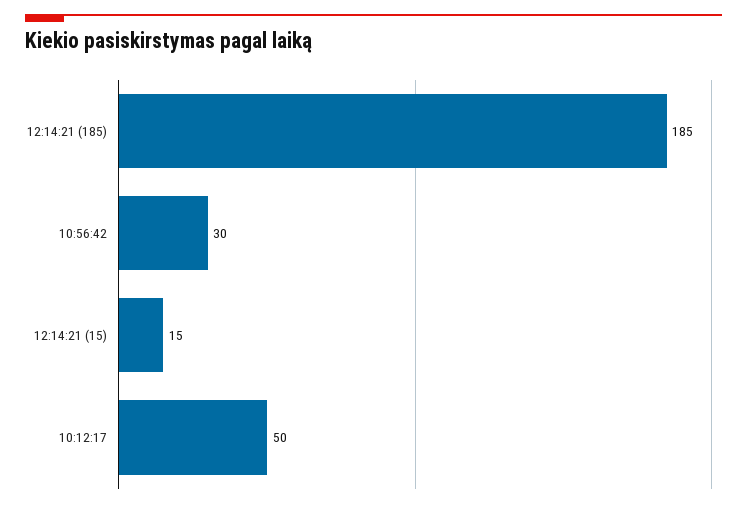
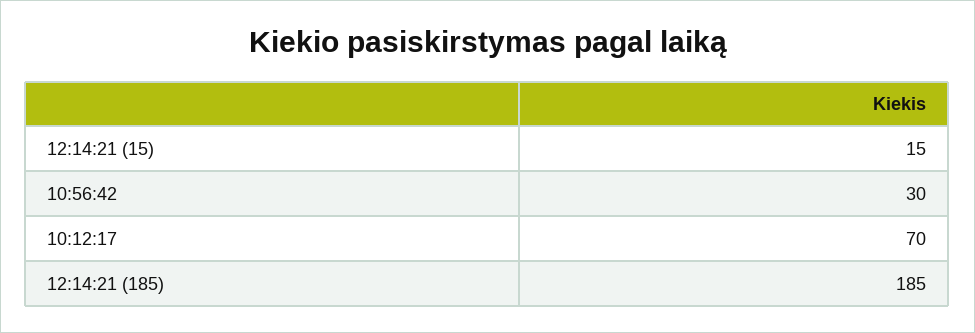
10:12:17: 50 -> 70

